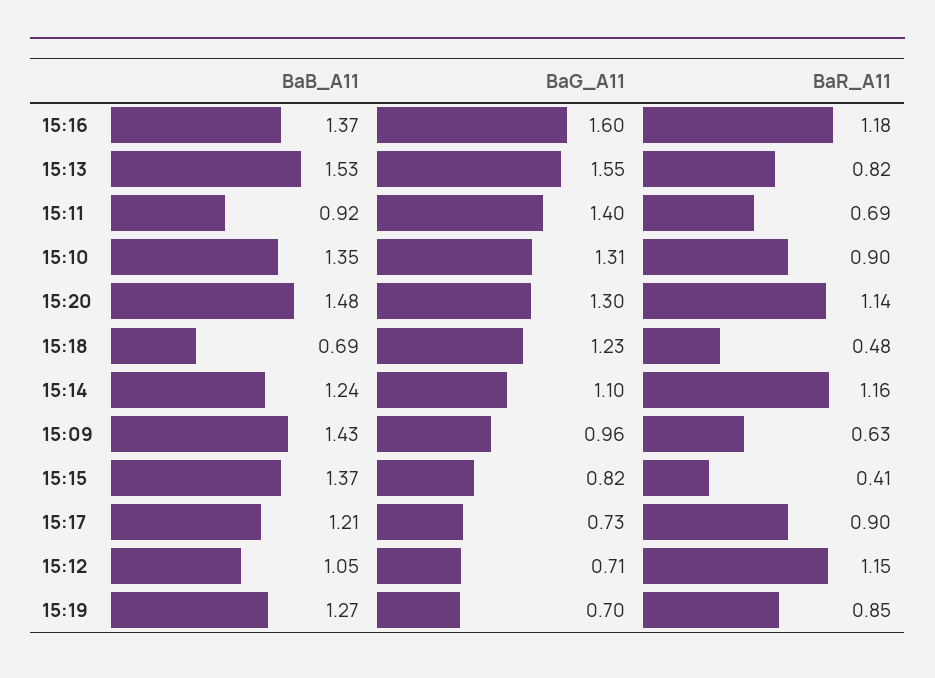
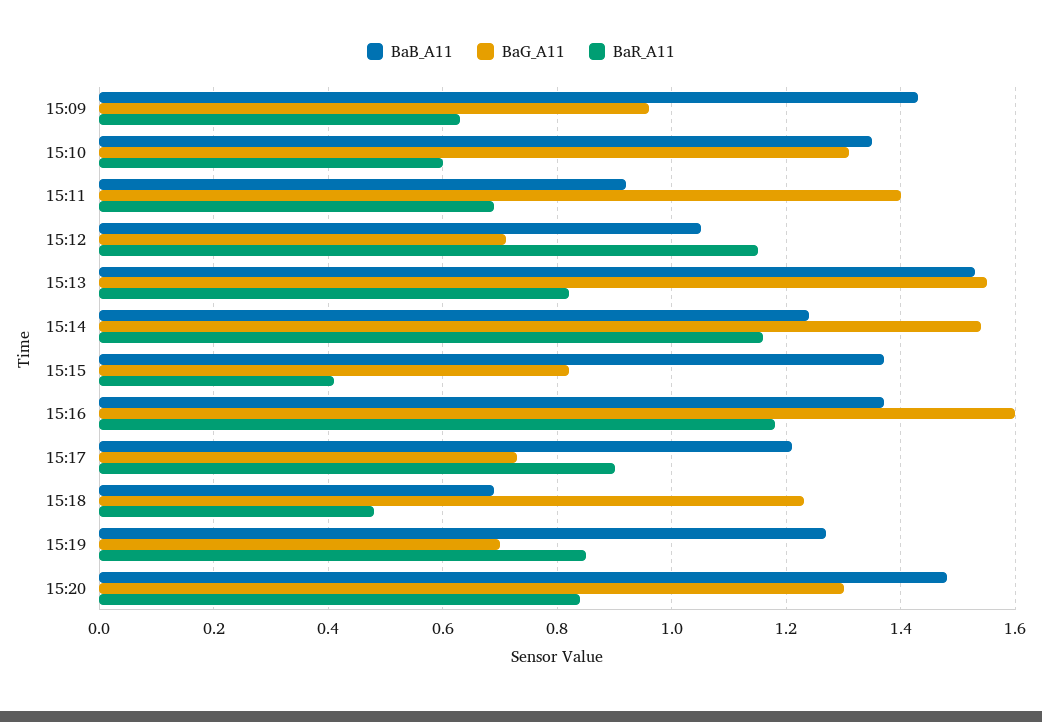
BaR_A11, 15:10: 0.9 -> 0.6
BaR_A11, 15:20: 1.14 -> 0.85
BaG_A11, 15:14: 1.1 -> 1.55

